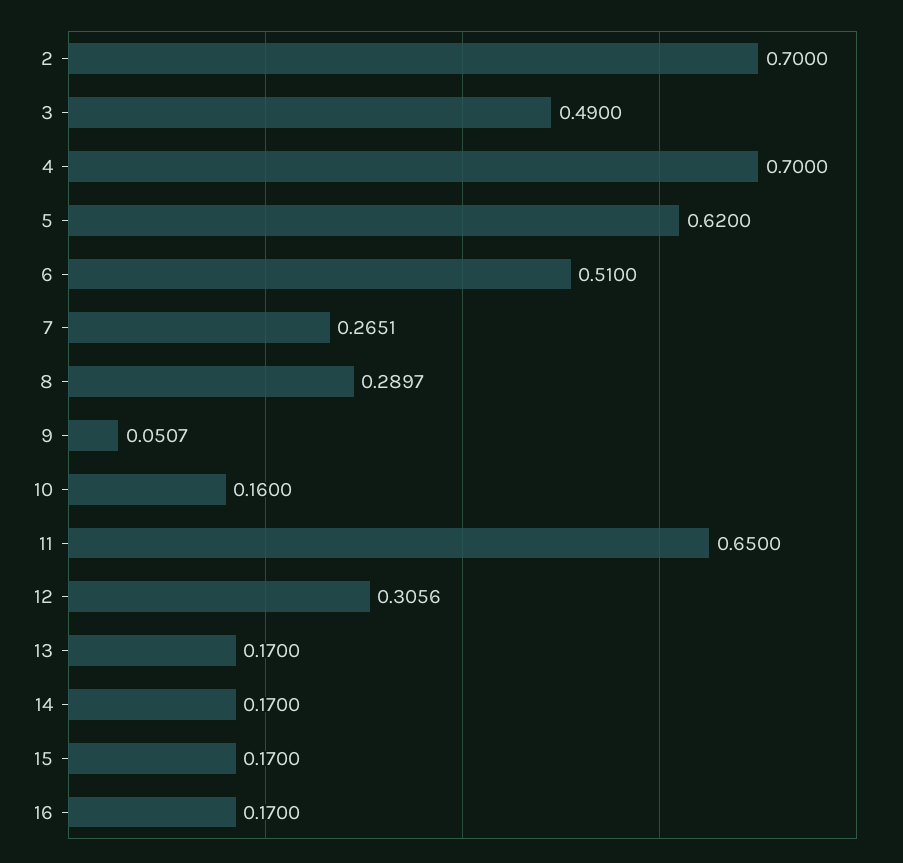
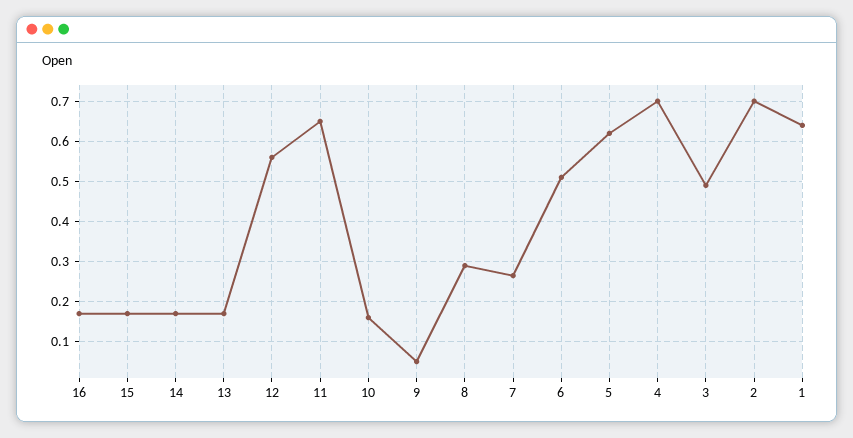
12: 0.3056 -> 0.56
1: none -> 0.64

